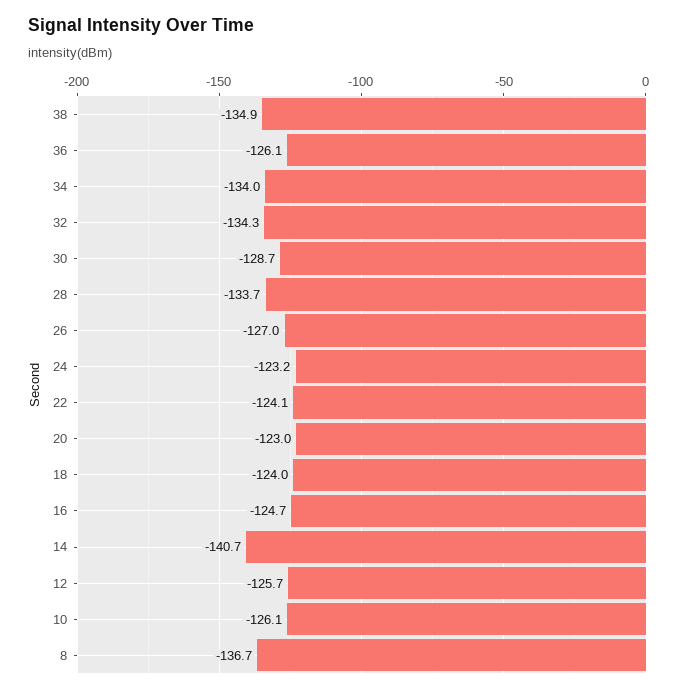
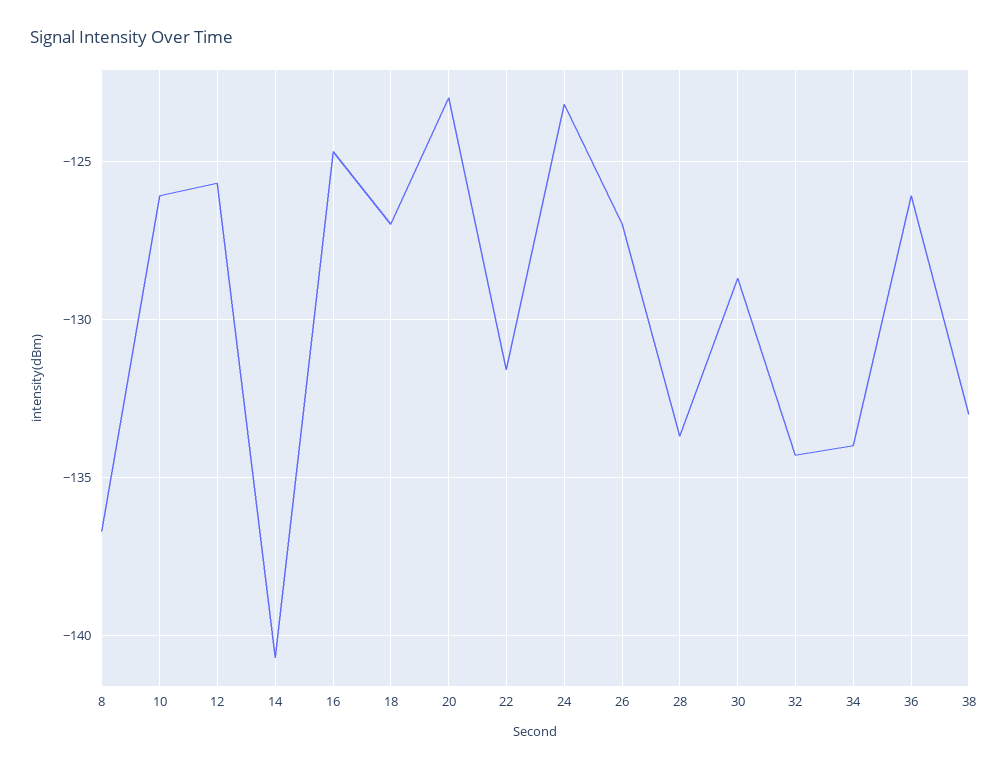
38: -134.9 -> -133
22: -124.1 -> -131.5
18: -124 -> -127

